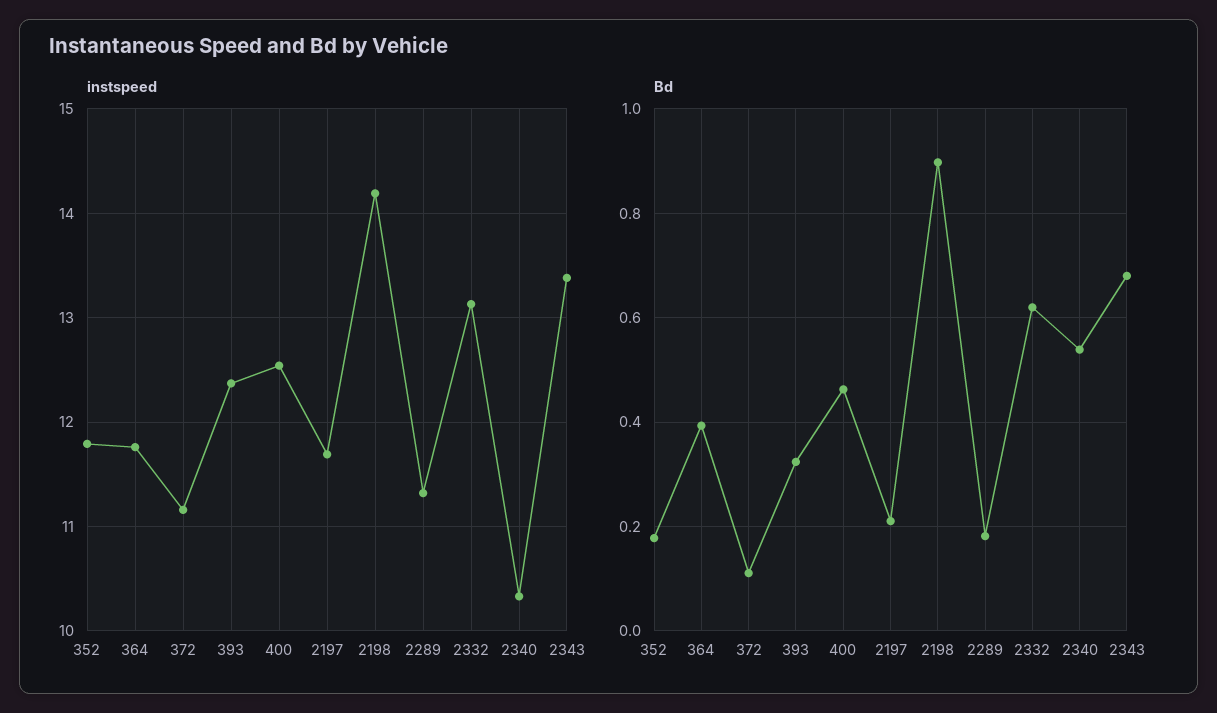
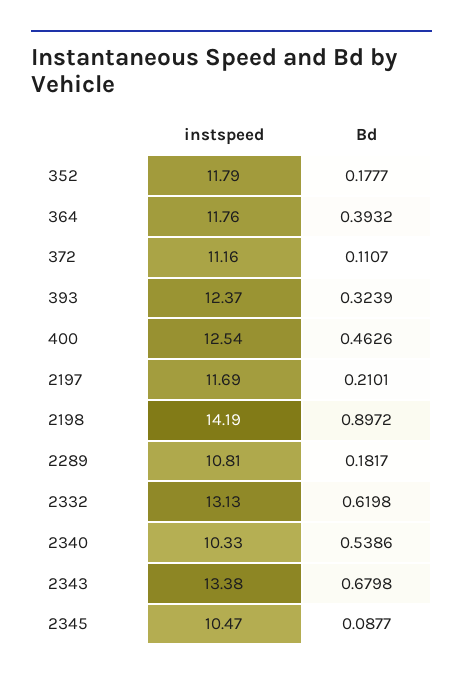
instspeed, 2289: 11.3 -> 10.81
instspeed, 2345: none -> 10.47
Bd, 2345: none -> 0.0877

